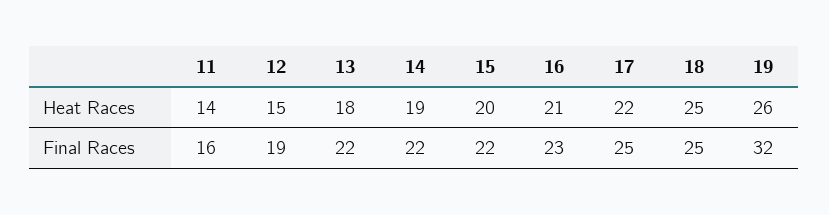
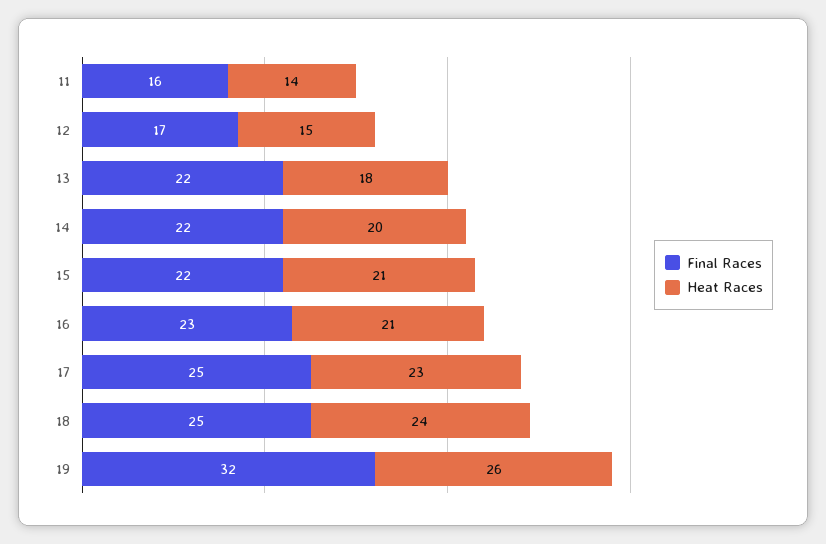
Heat Races, 14: 19 -> 20
Heat Races, 15: 20 -> 21
Heat Races, 17: 22 -> 23
Heat Races, 18: 25 -> 24
Final Races, 12: 19 -> 17

